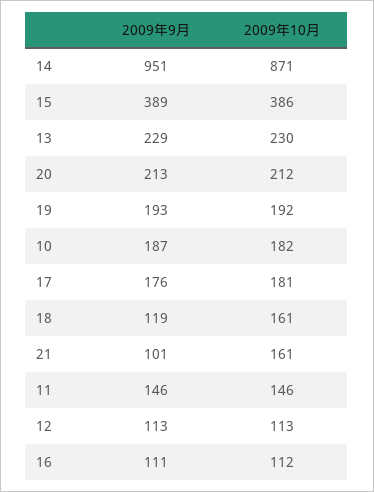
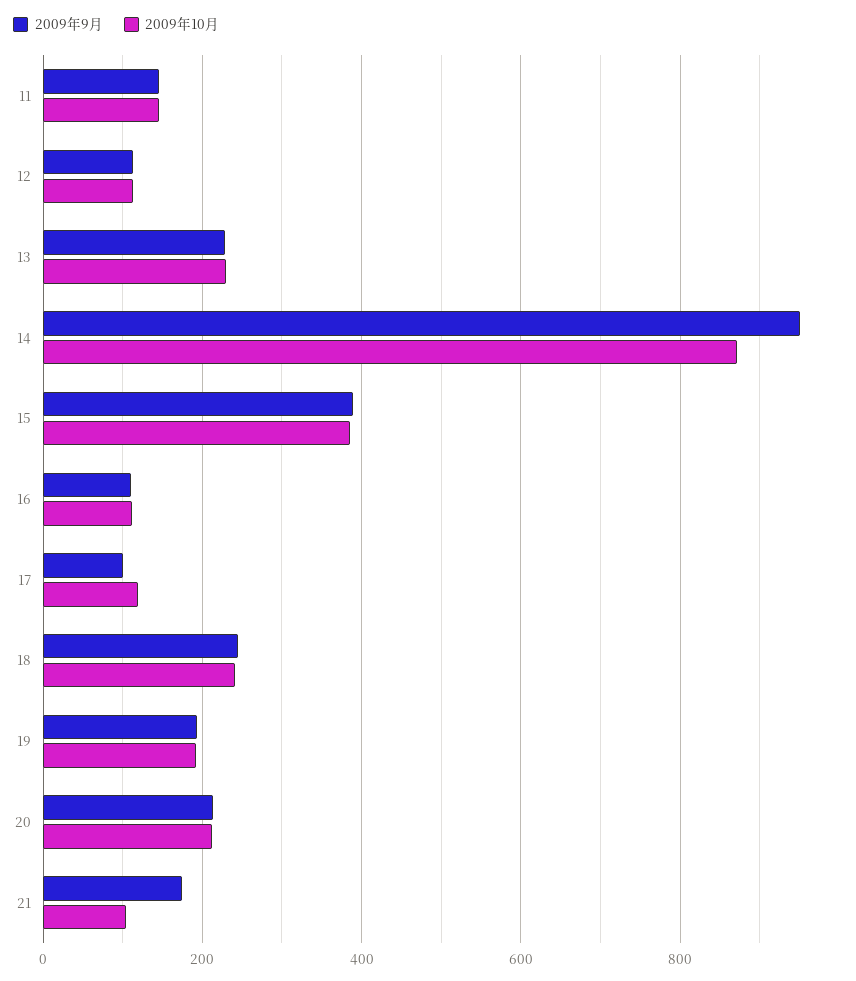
2009年9月, 10: 187 -> none
2009年10月, 10: 182 -> none
2009年9月, 17: 176 -> 100
2009年10月, 17: 181 -> 120
2009年9月, 18: 119 -> 240
2009年10月, 18: 161 -> 240
2009年9月, 21: 101 -> 180
2009年10月, 21: 161 -> 100

